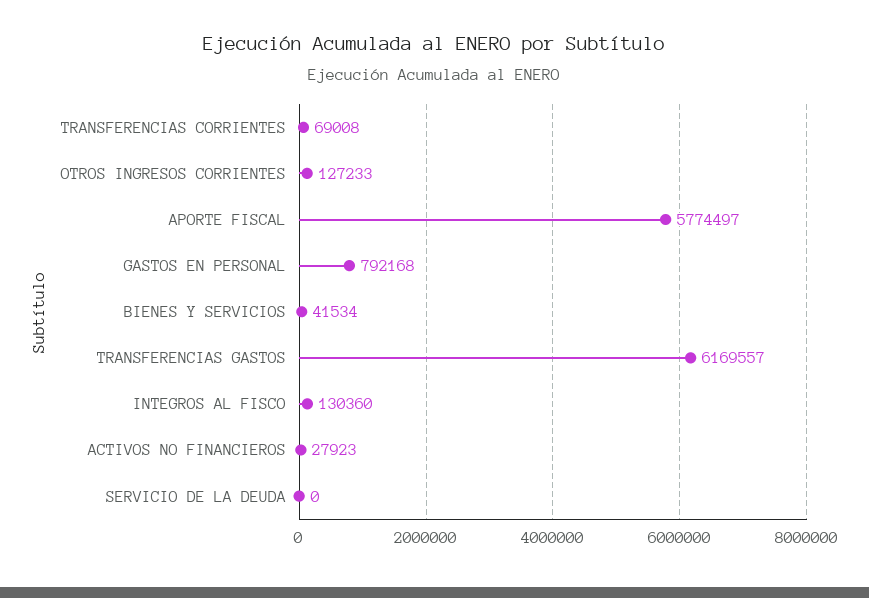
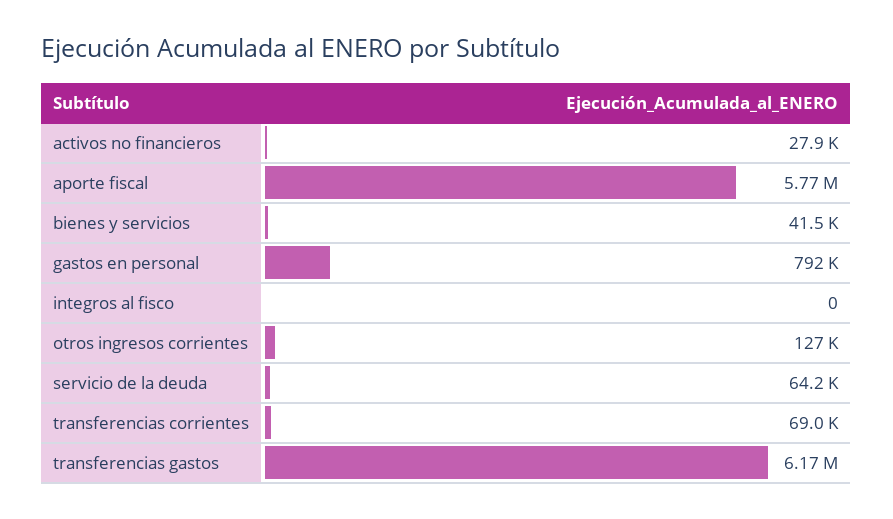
INTEGROS AL FISCO: 130360 -> 0
SERVICIO DE LA DEUDA: 0 -> 64200

